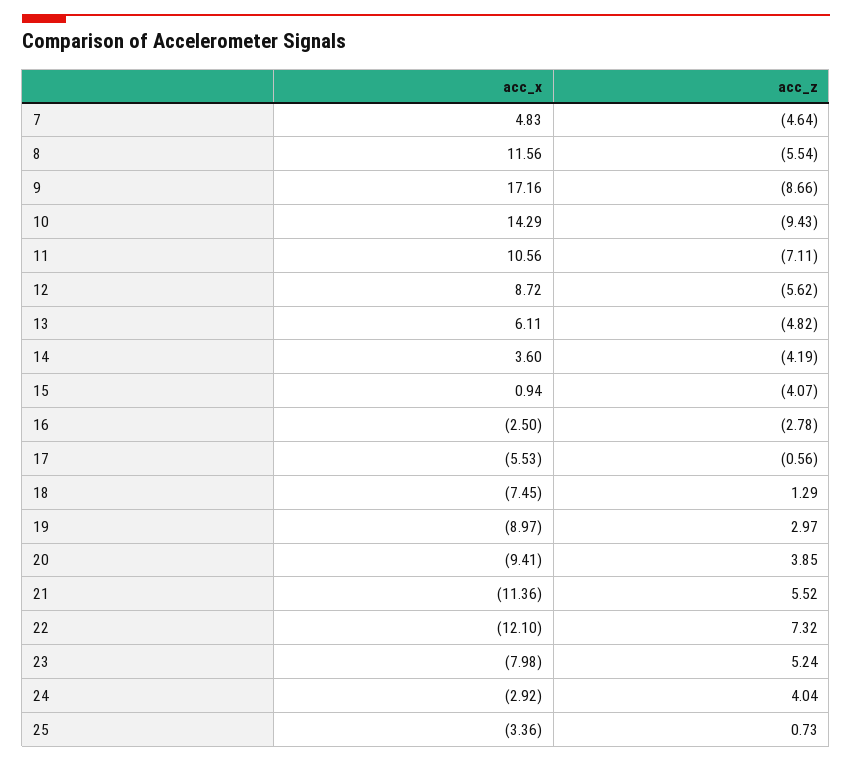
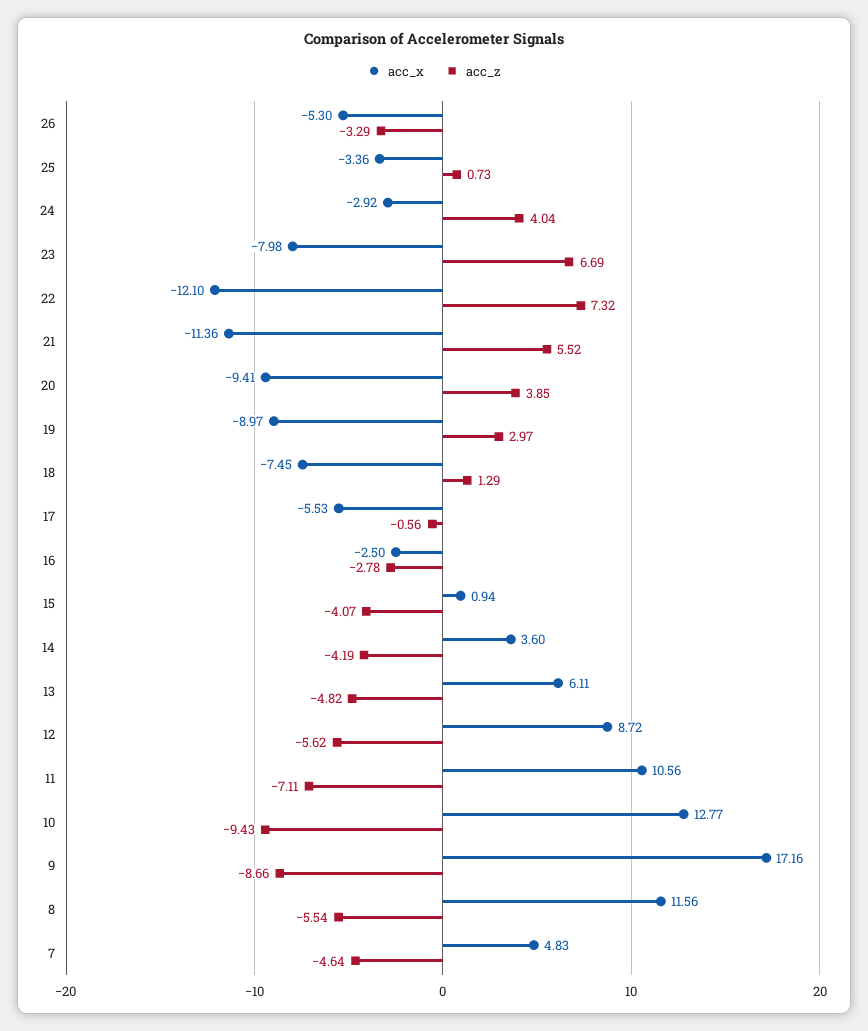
acc_x, 10: 14.29 -> 12.77
acc_z, 23: 5.24 -> 6.69
acc_x, 26: none -> -5.3
acc_z, 26: none -> -3.29

